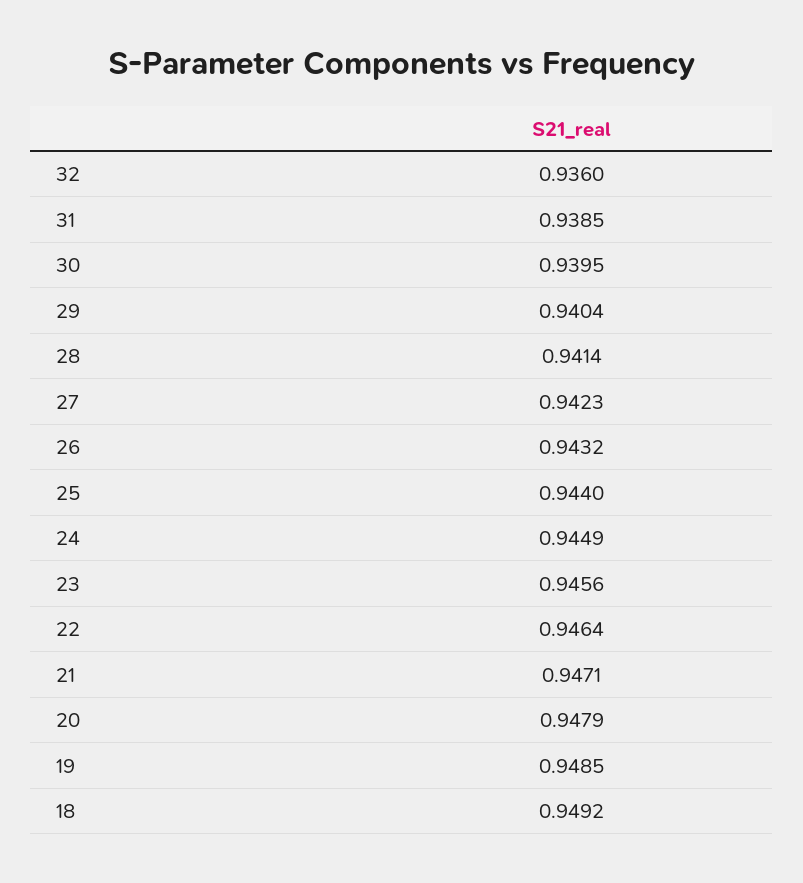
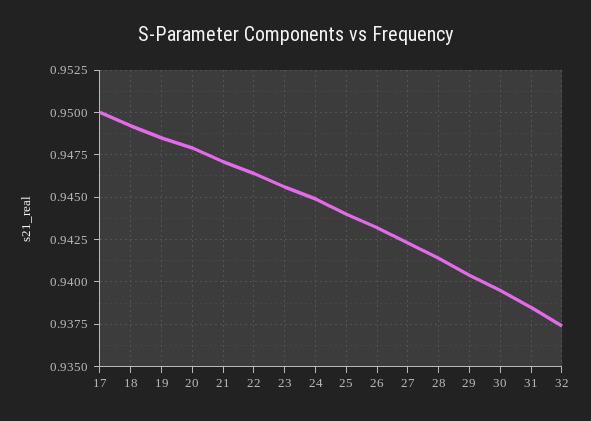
32: 0.936 -> 0.9375
17: none -> 0.95

